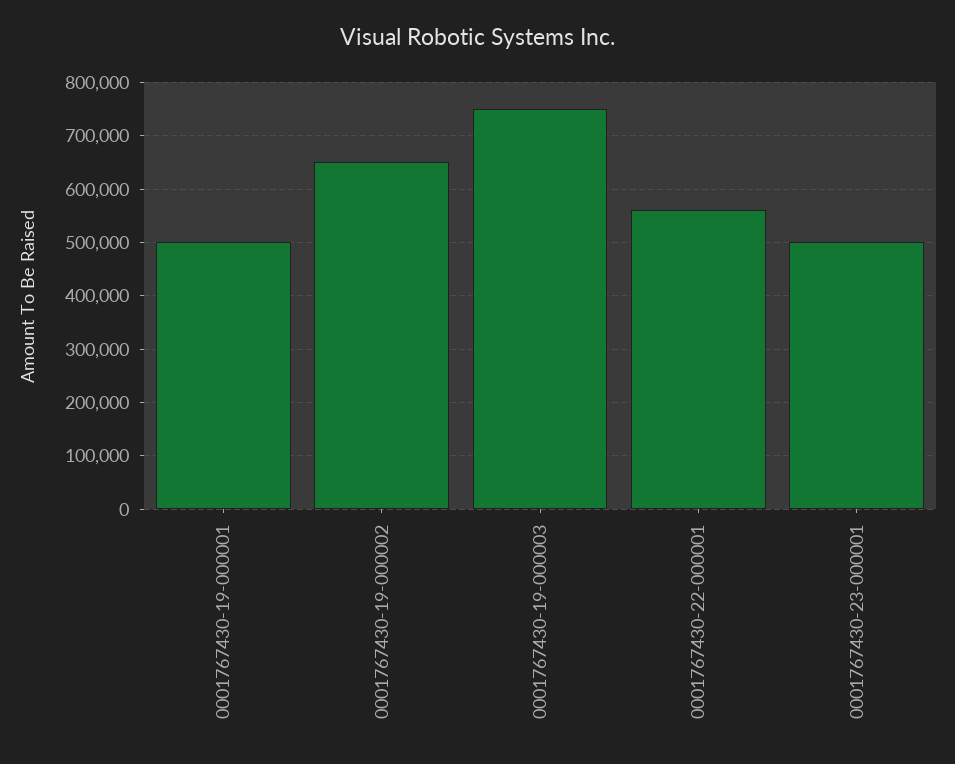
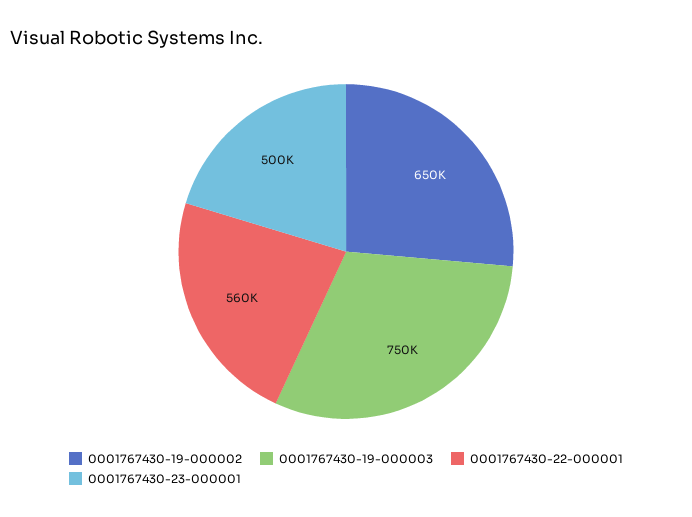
0001767430-19-000001: 500000 -> none

